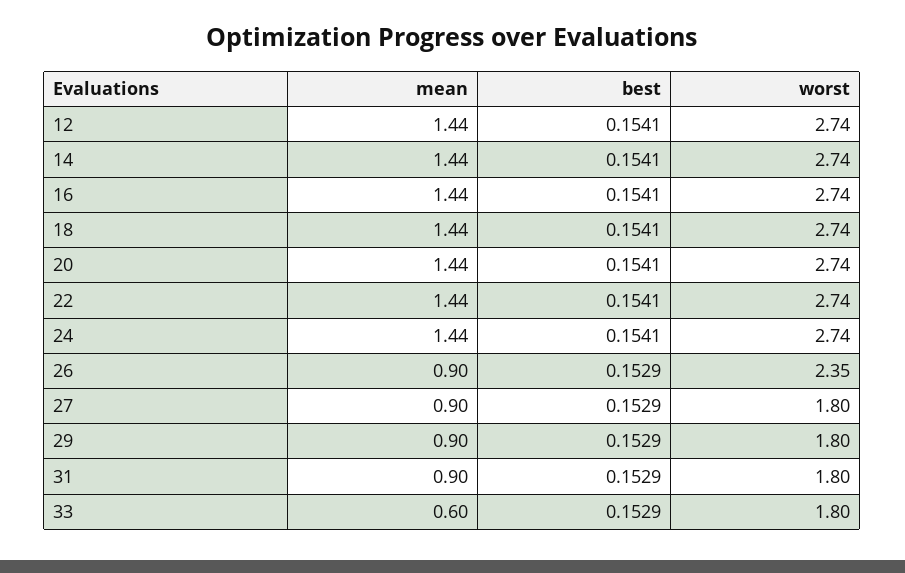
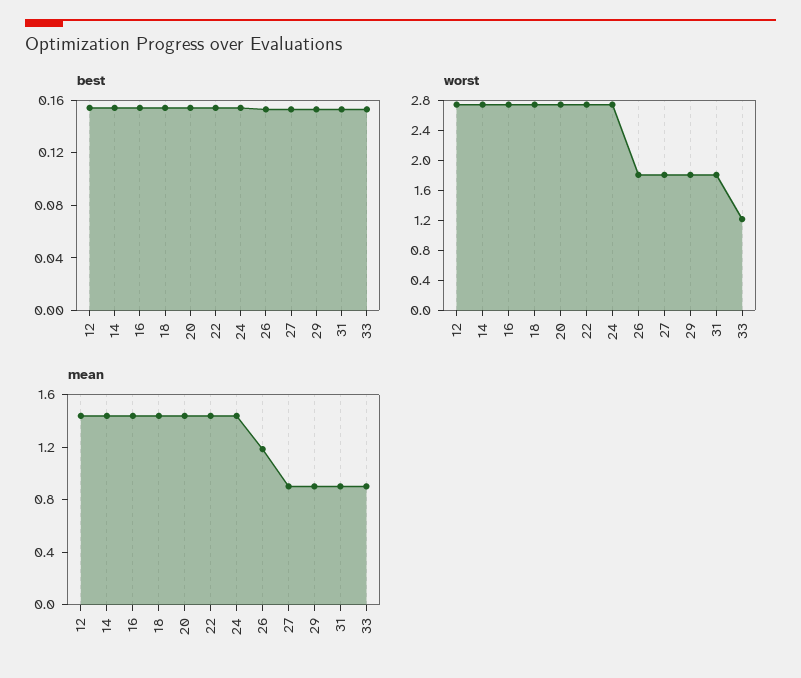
mean, 26: 0.9 -> 1.2
worst, 26: 2.35 -> 1.8
mean, 33: 0.6 -> 0.9
worst, 33: 1.8 -> 1.2

